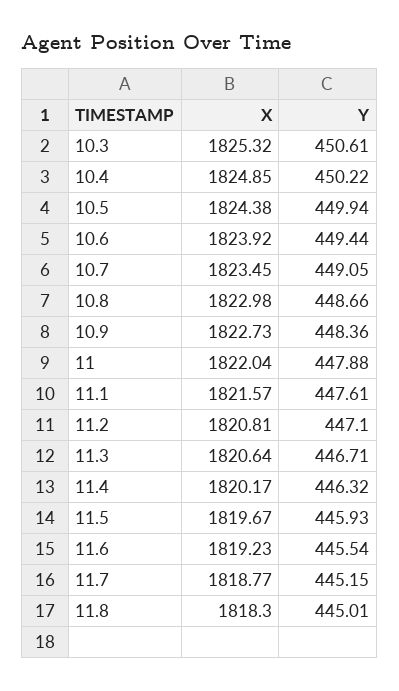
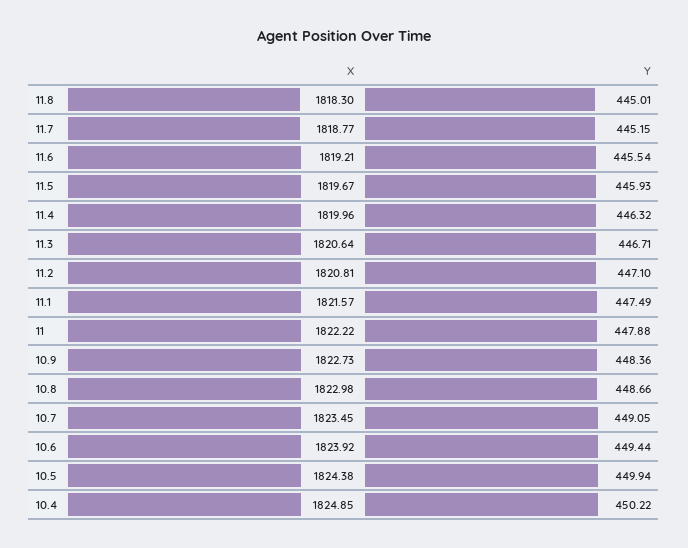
X, 10.3: 1825.32 -> none
Y, 10.3: 450.61 -> none
X, 11: 1822.04 -> 1822.22
Y, 11.1: 447.61 -> 447.49
X, 11.4: 1820.17 -> 1819.96
X, 11.6: 1819.23 -> 1819.21

